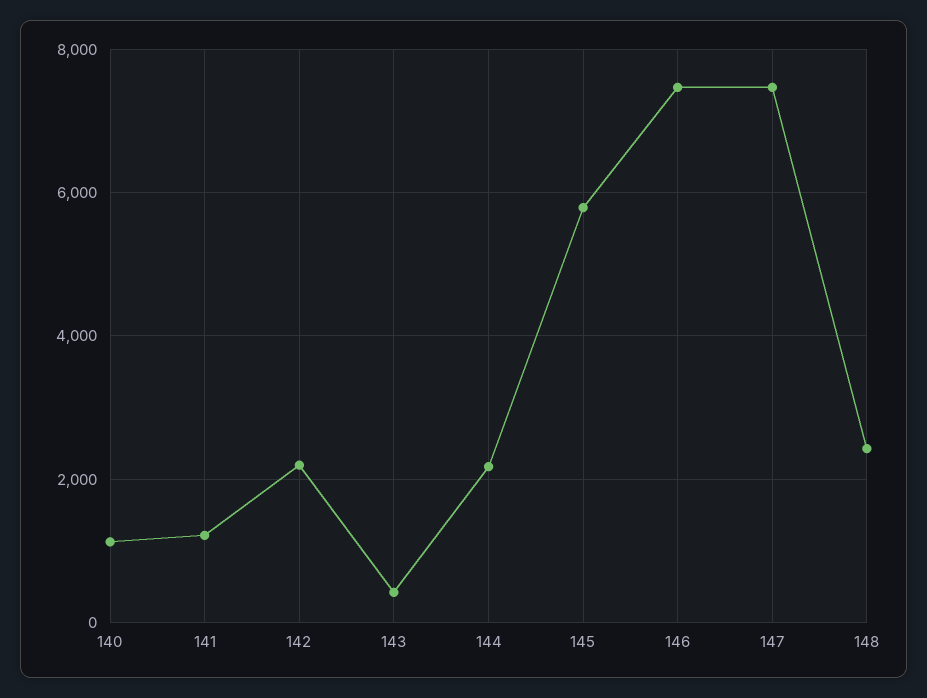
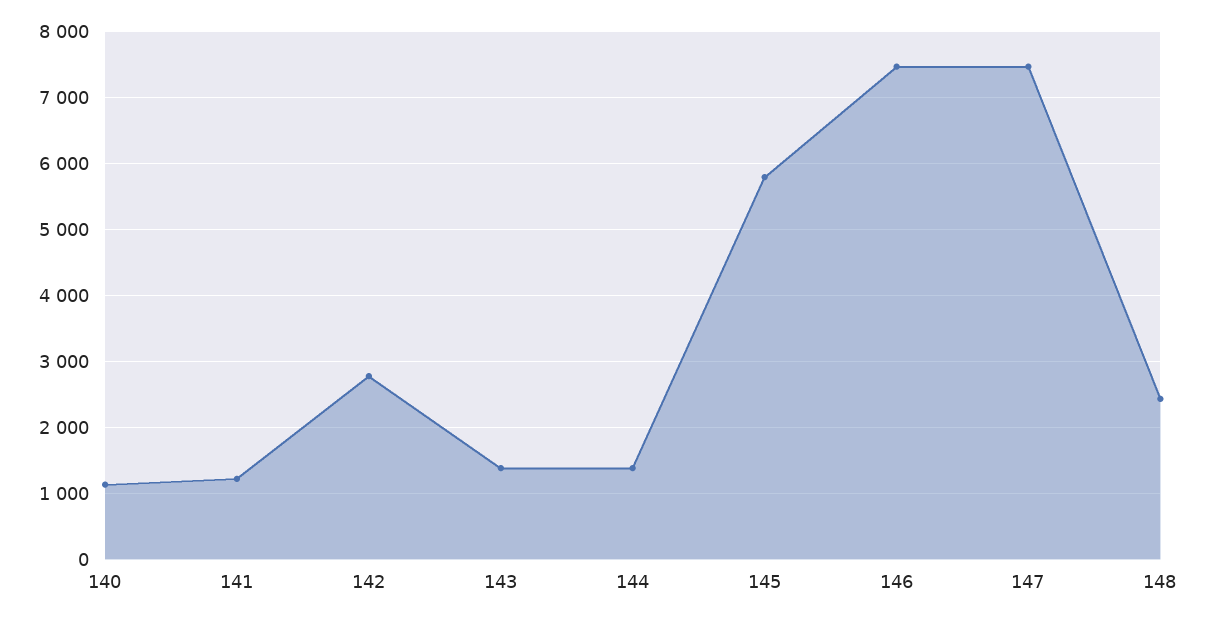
142: 2200 -> 2800
143: 400 -> 1400
144: 2200 -> 1400

